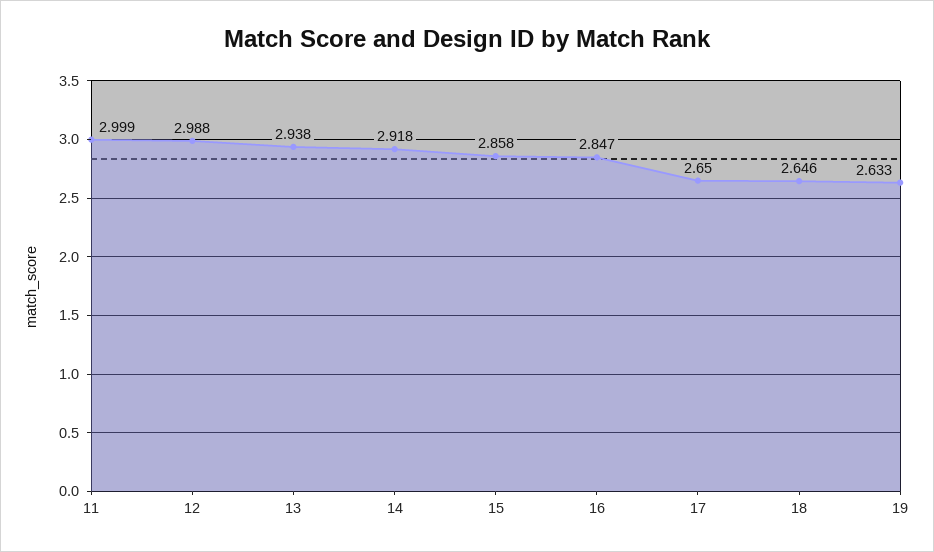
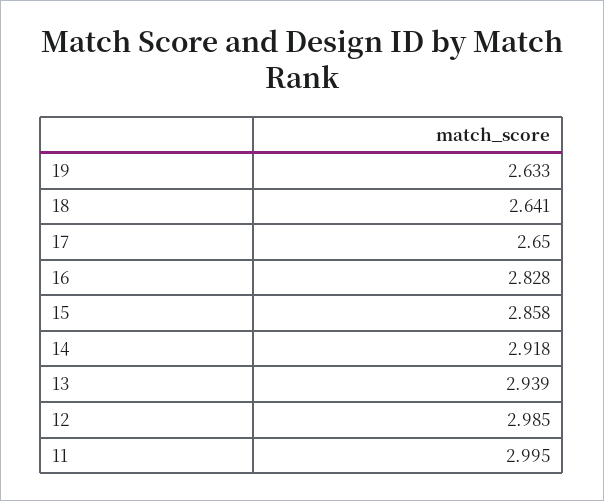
11: 2.999 -> 2.995
12: 2.988 -> 2.985
13: 2.938 -> 2.939
16: 2.847 -> 2.828
18: 2.646 -> 2.641

